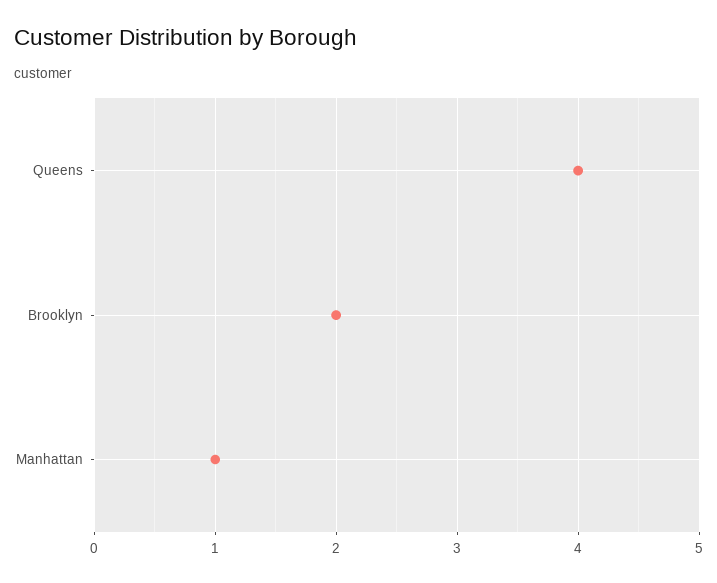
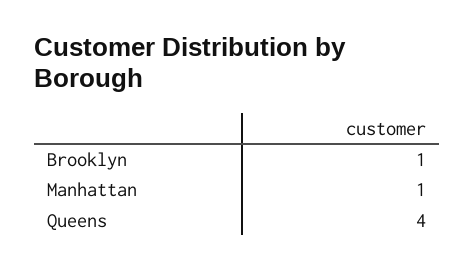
Brooklyn: 2 -> 1

